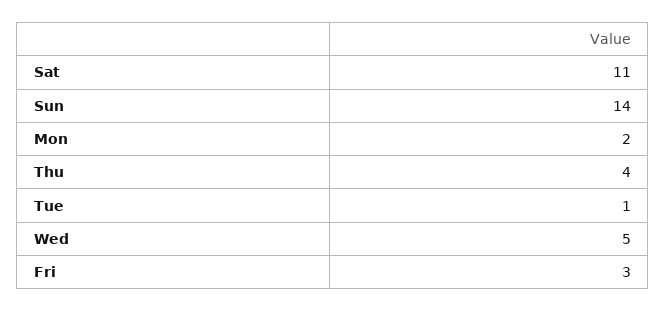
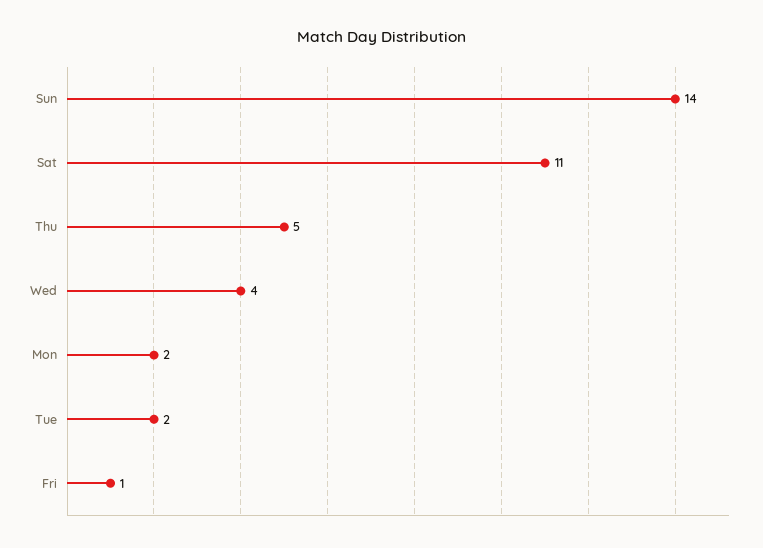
Thu: 4 -> 5
Tue: 1 -> 2
Wed: 5 -> 4
Fri: 3 -> 1

